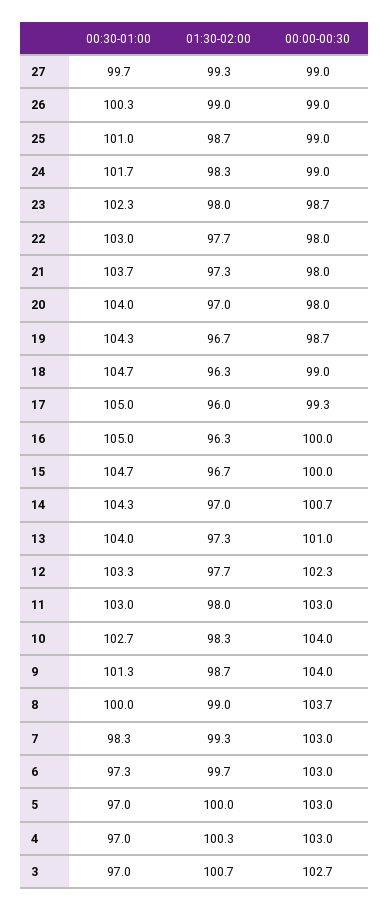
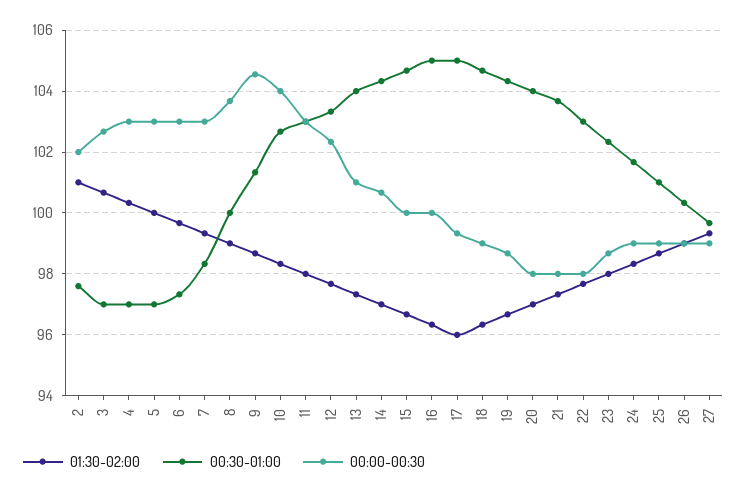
00:00-00:30, 9: 104 -> 104.6
01:30-02:00, 2: none -> 101
00:30-01:00, 2: none -> 97.6
00:00-00:30, 2: none -> 102

